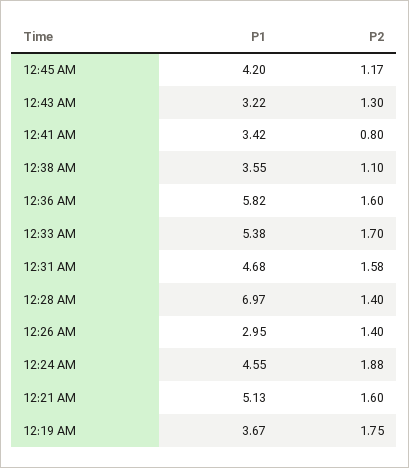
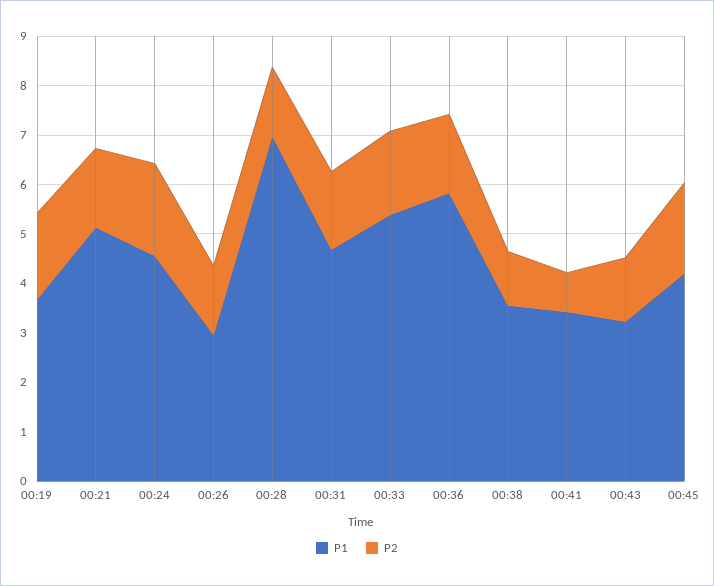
P2, 12:45 AM: 1.17 -> 1.8

